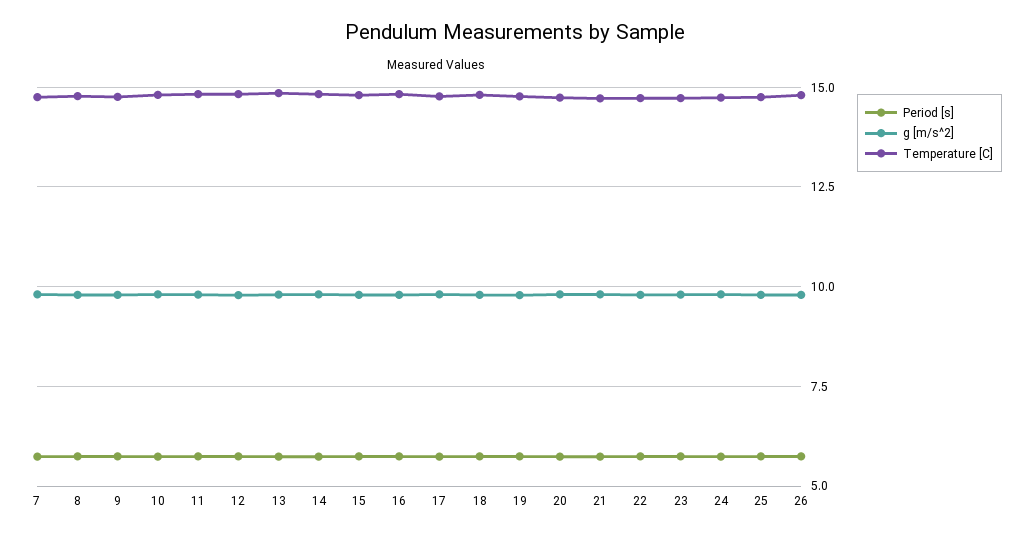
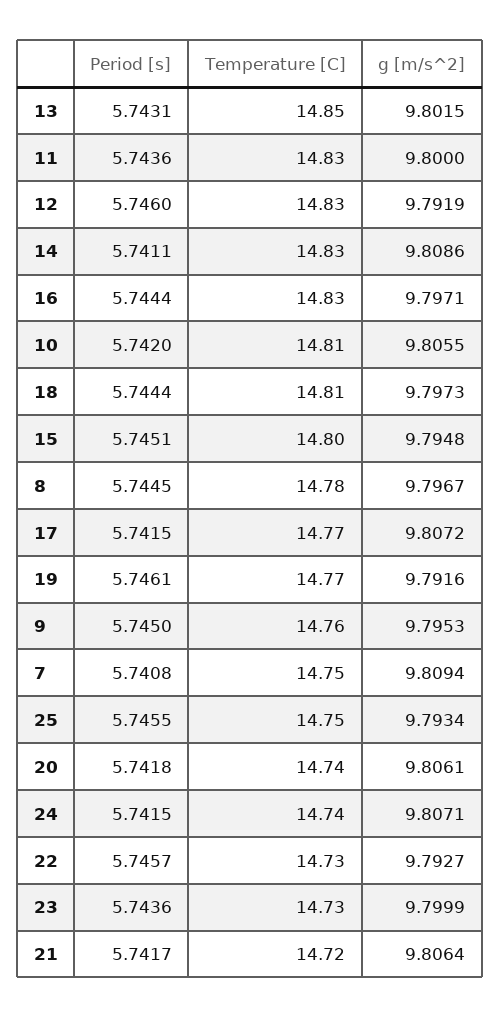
Period [s], 26: 5.75 -> none
g [m/s^2], 26: 9.75 -> none
Temperature [C], 26: 14.75 -> none

